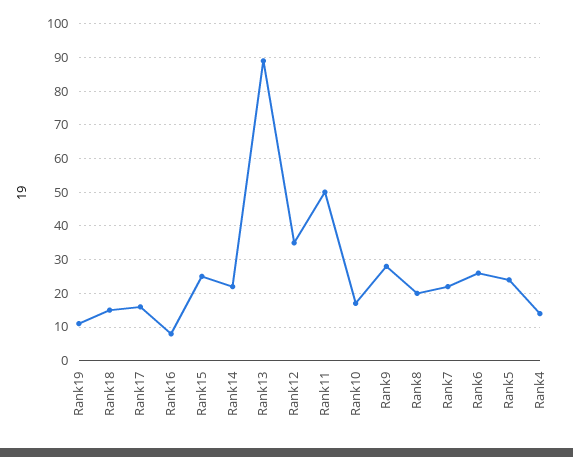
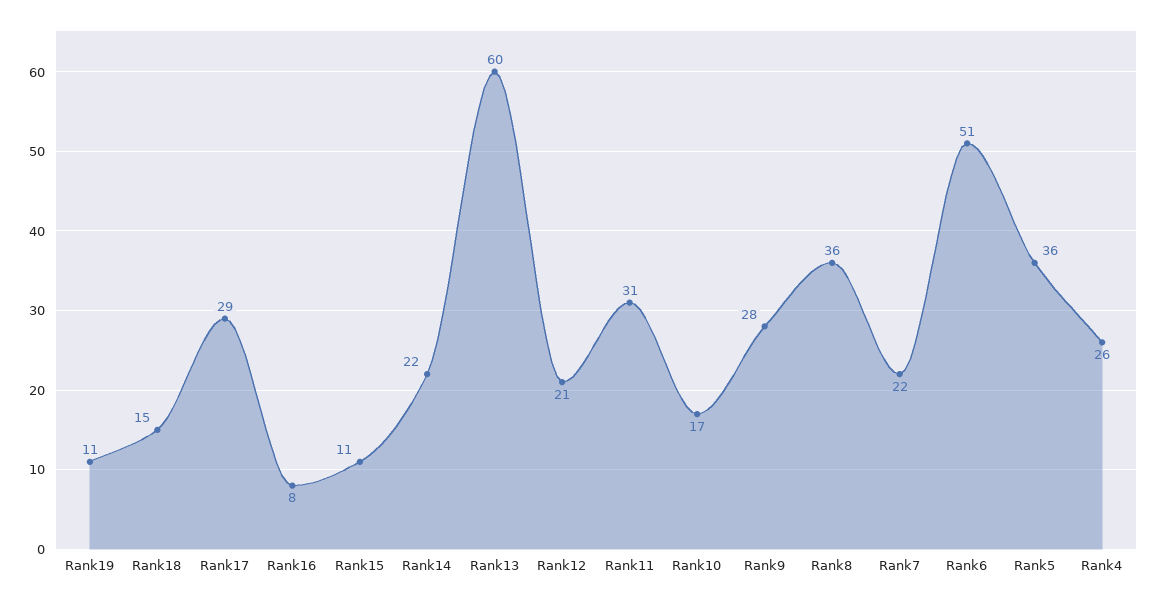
Rank17: 15 -> 29
Rank15: 25 -> 11
Rank13: 90 -> 60
Rank12: 35 -> 21
Rank11: 50 -> 31
Rank8: 20 -> 36
Rank6: 25 -> 51
Rank5: 25 -> 36
Rank4: 15 -> 26

